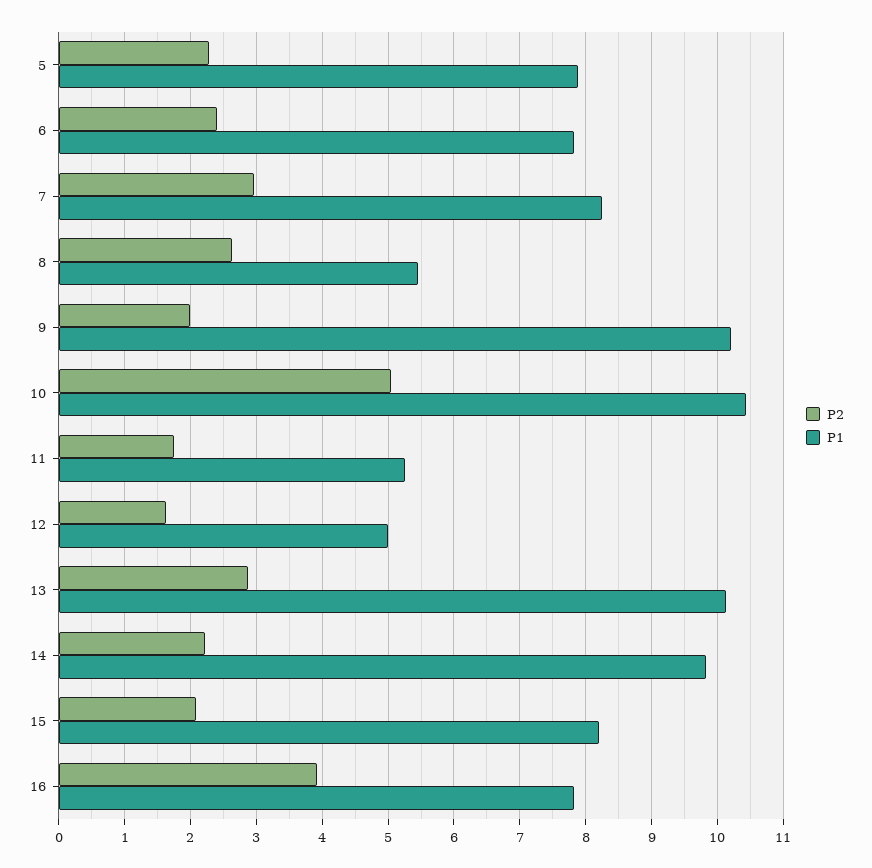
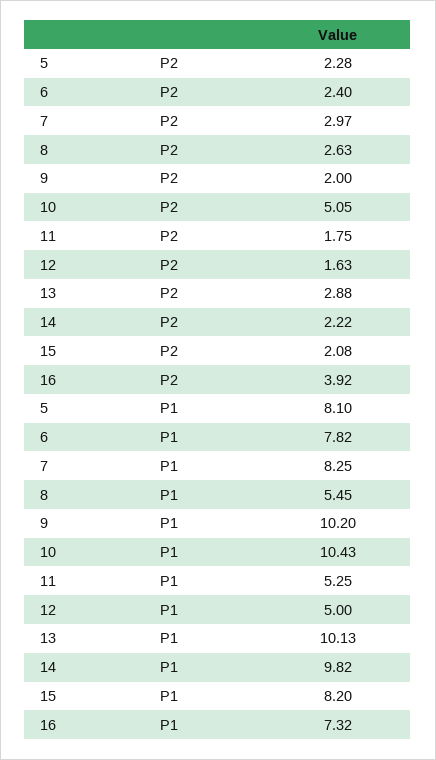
P1, 5: 7.9 -> 8.1
P1, 16: 7.8 -> 7.32

